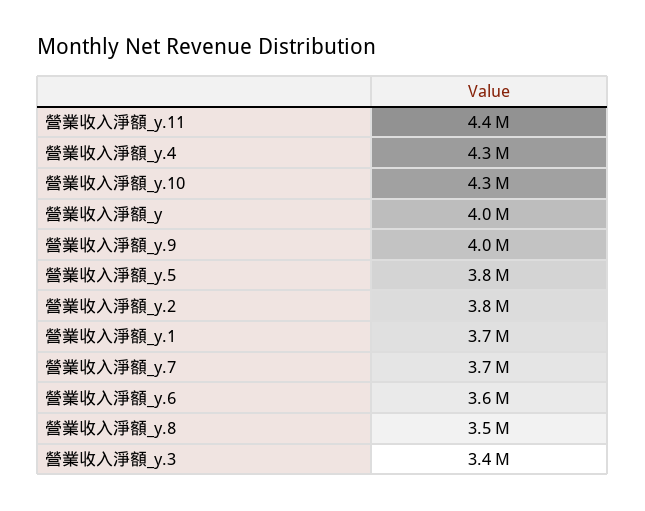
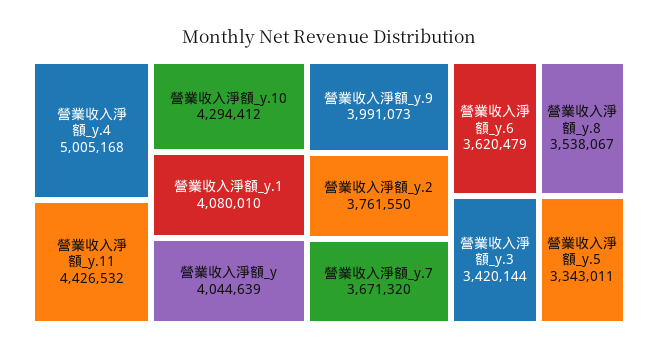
營業收入淨額_y.4: 4300000 -> 5005168
營業收入淨額_y.5: 3800000 -> 3343011
營業收入淨額_y.1: 3700000 -> 4080010

